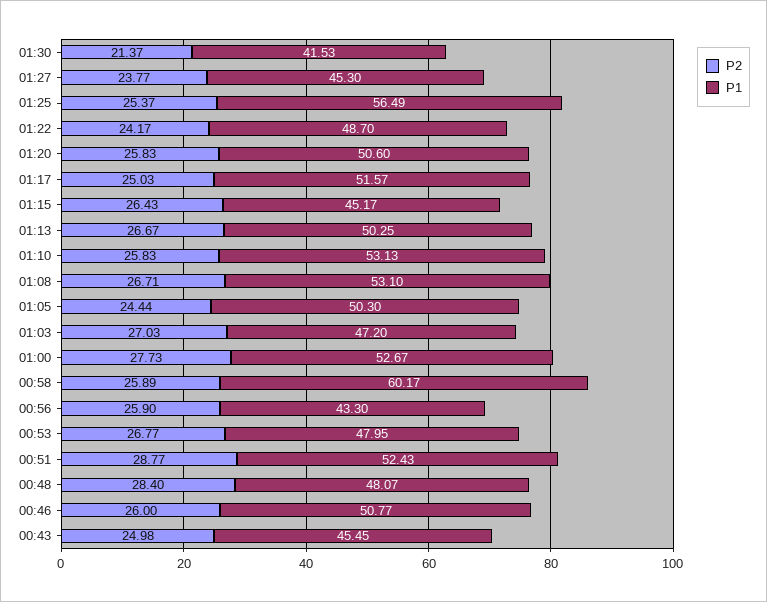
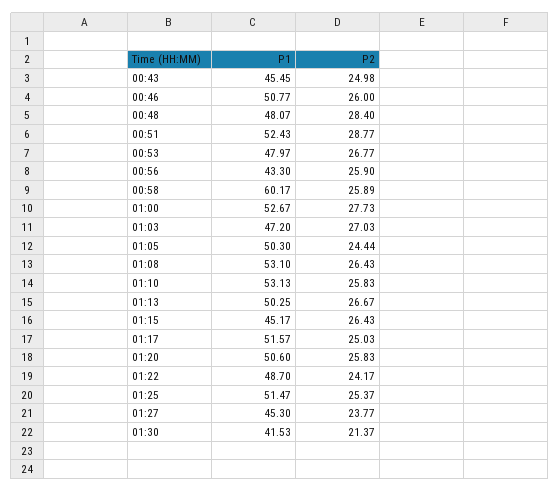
P1, 01:25: 56.49 -> 51.47
P2, 01:08: 26.71 -> 26.43
P1, 00:53: 47.95 -> 47.97

